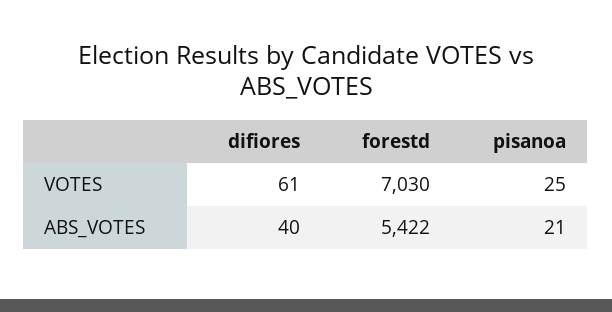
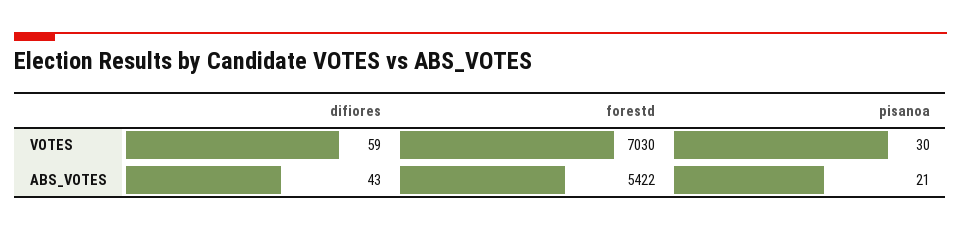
difiores, VOTES: 61 -> 59
pisanoa, VOTES: 25 -> 30
difiores, ABS_VOTES: 40 -> 43

